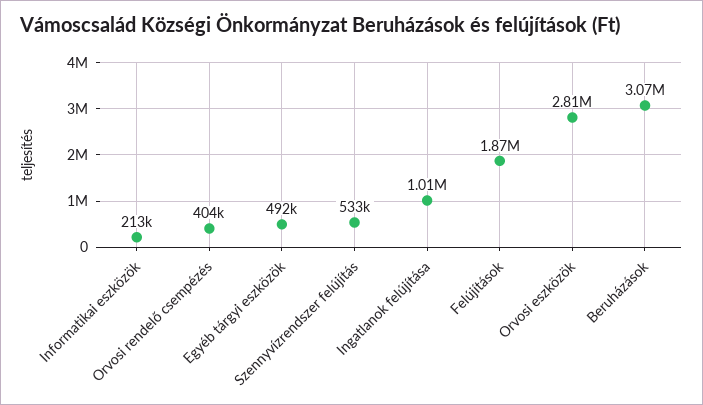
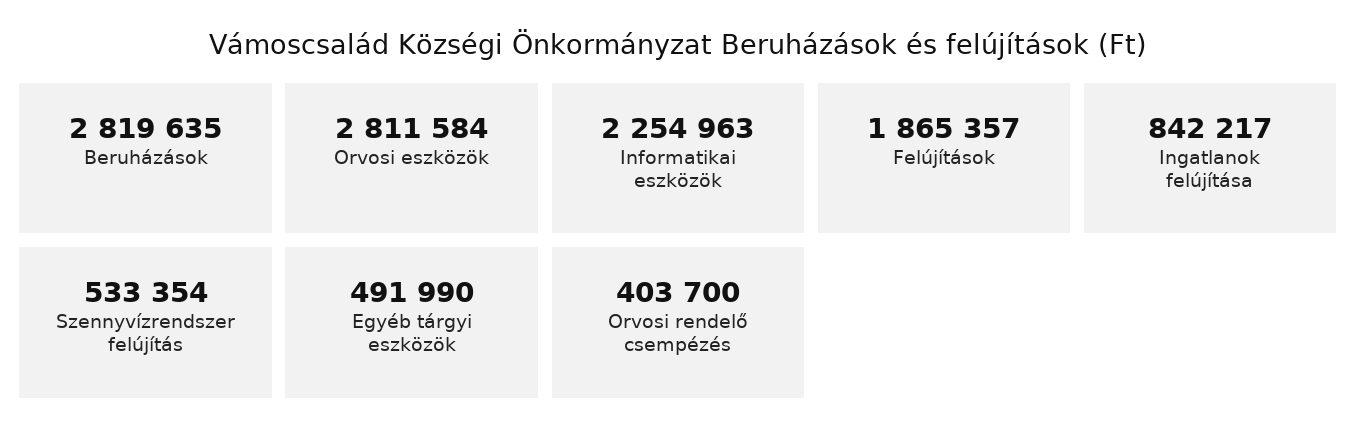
Informatikai eszközök: 213000 -> 2254963
Ingatlanok felújítása: 1010000 -> 842217
Beruházások: 3070000 -> 2819635

